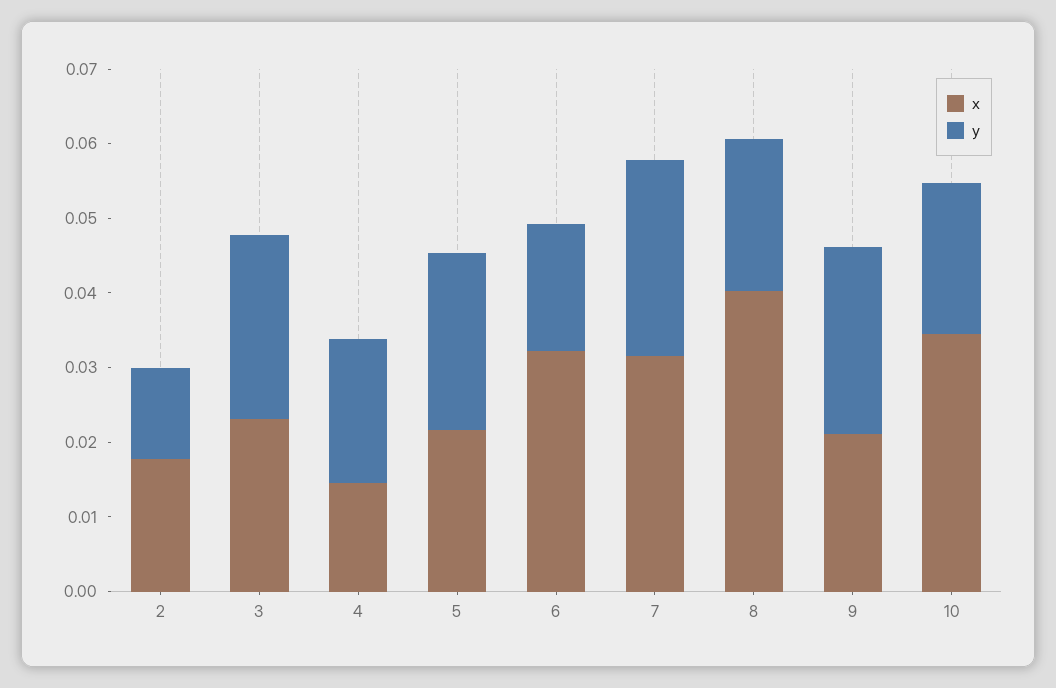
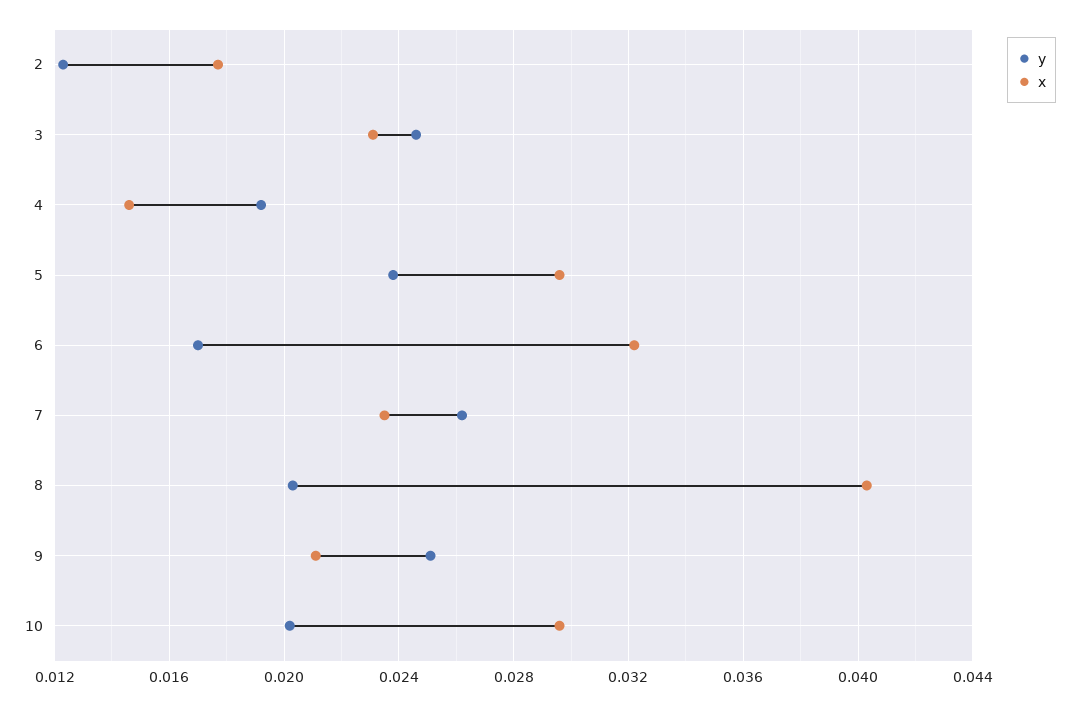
x, 5: 0.022 -> 0.0295
x, 7: 0.032 -> 0.0235
x, 10: 0.034 -> 0.0295

